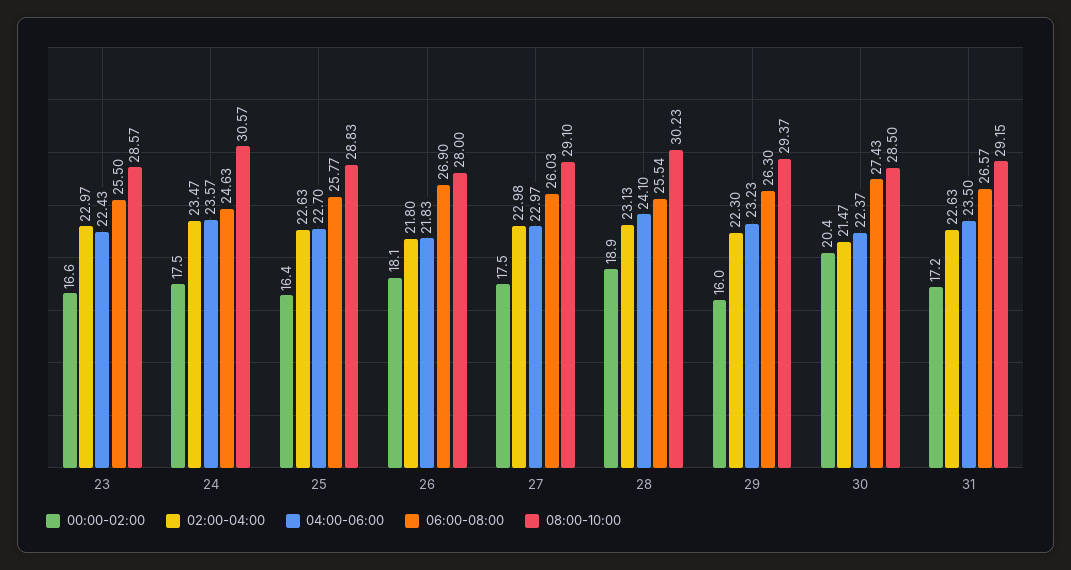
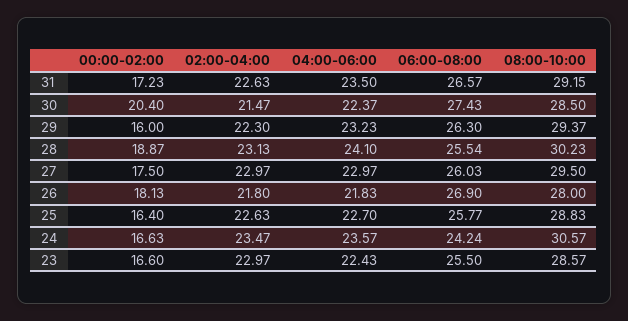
00:00-02:00, 24: 17.5 -> 16.63
06:00-08:00, 24: 24.63 -> 24.24
02:00-04:00, 27: 22.98 -> 22.97
08:00-10:00, 27: 29.1 -> 29.5

